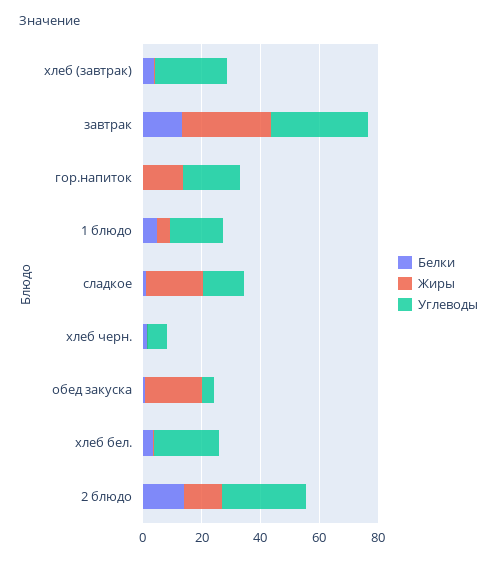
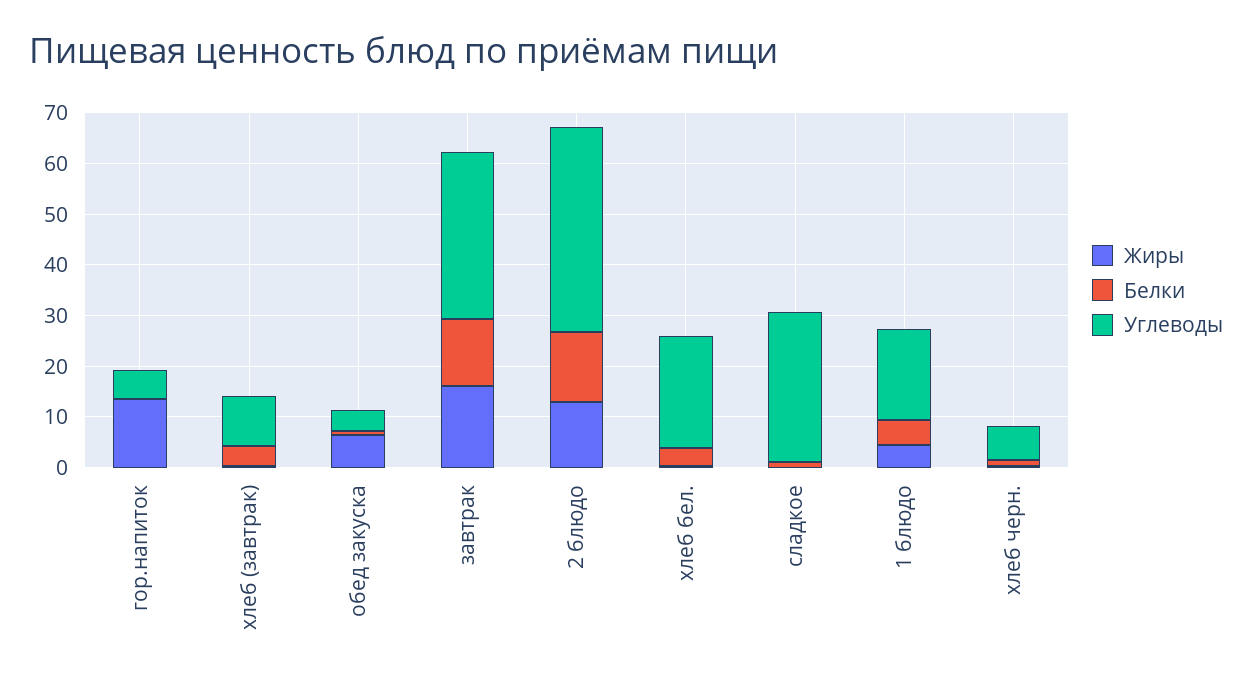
Углеводы, хлеб (завтрак): 25 -> 10
Жиры, завтрак: 30 -> 16
Углеводы, гор.напиток: 20 -> 6
Жиры, сладкое: 20 -> 0
Углеводы, сладкое: 15 -> 30
Жиры, обед закуска: 20 -> 6
Углеводы, 2 блюдо: 30 -> 40

